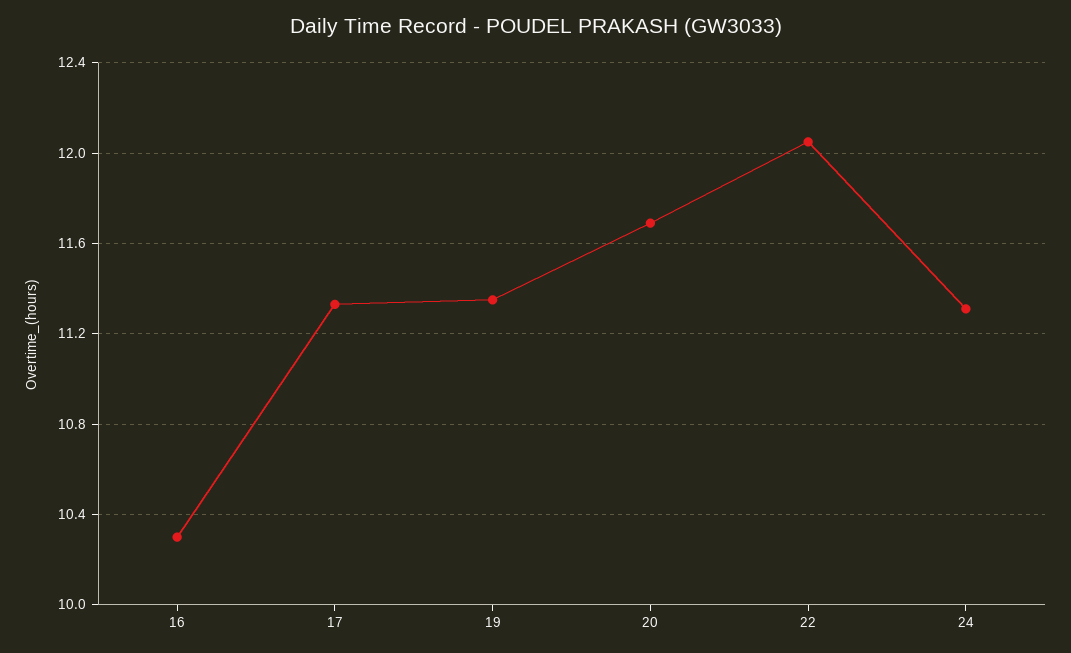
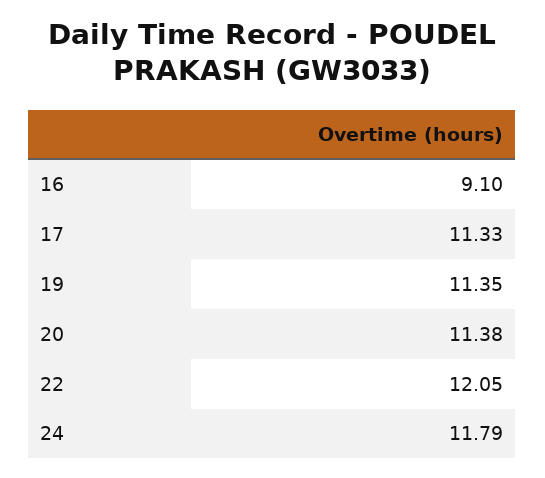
16: 10.3 -> 9.1
20: 11.7 -> 11.38
24: 11.3 -> 11.79

